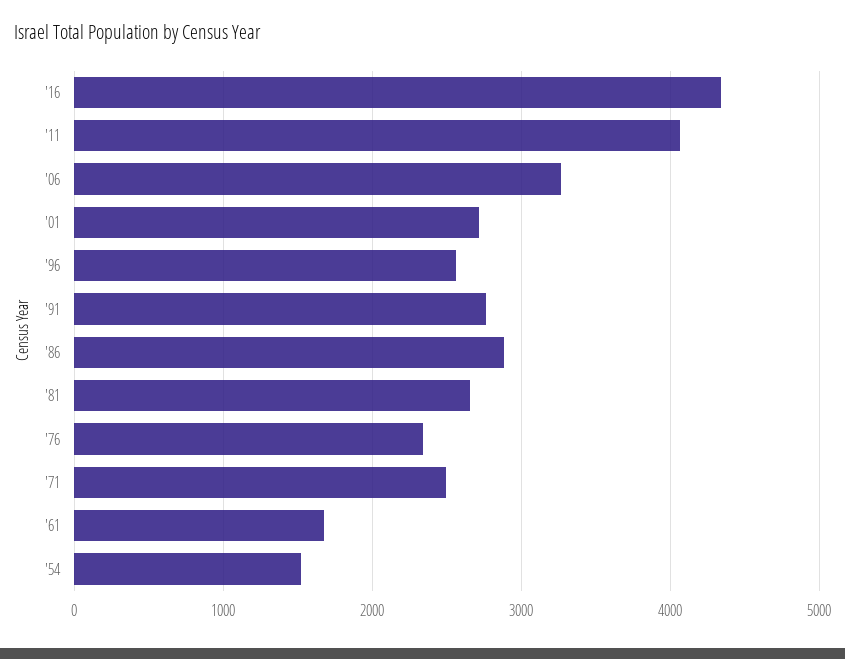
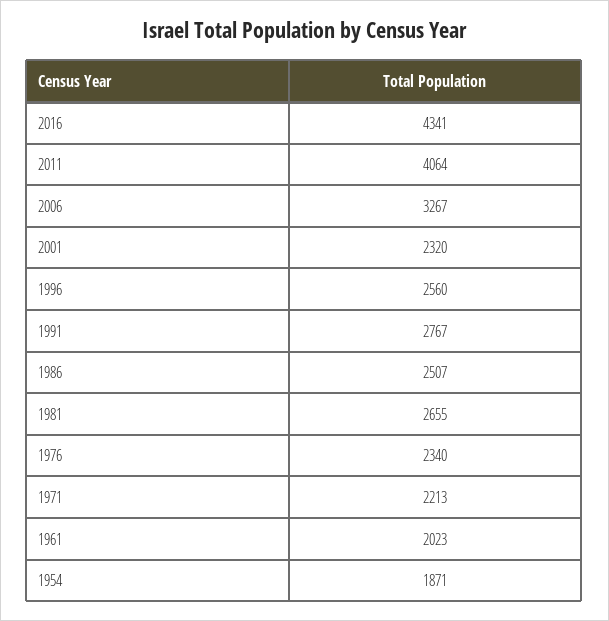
'01: 2700 -> 2320
'86: 2900 -> 2507
'71: 2500 -> 2213
'61: 1700 -> 2023
'54: 1500 -> 1871

